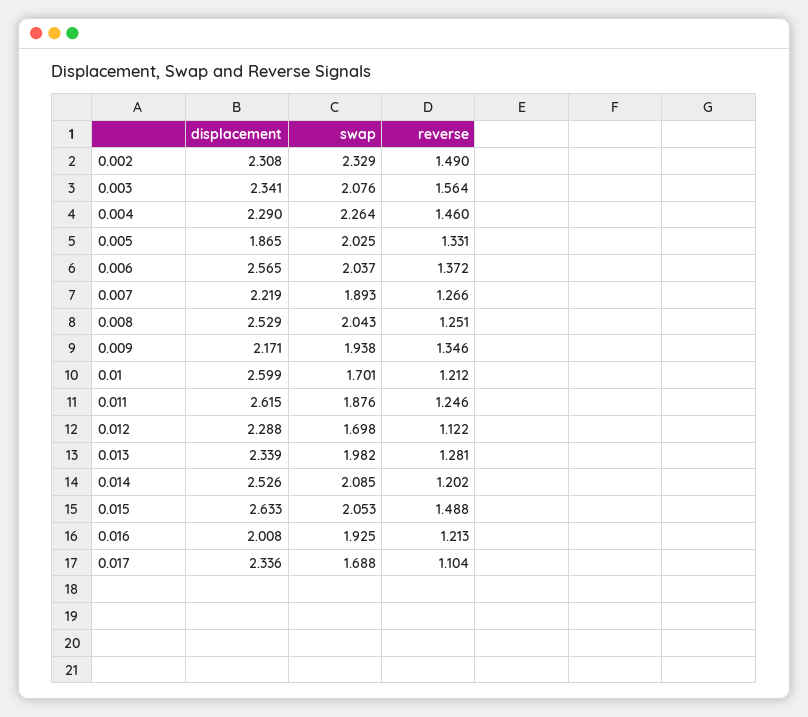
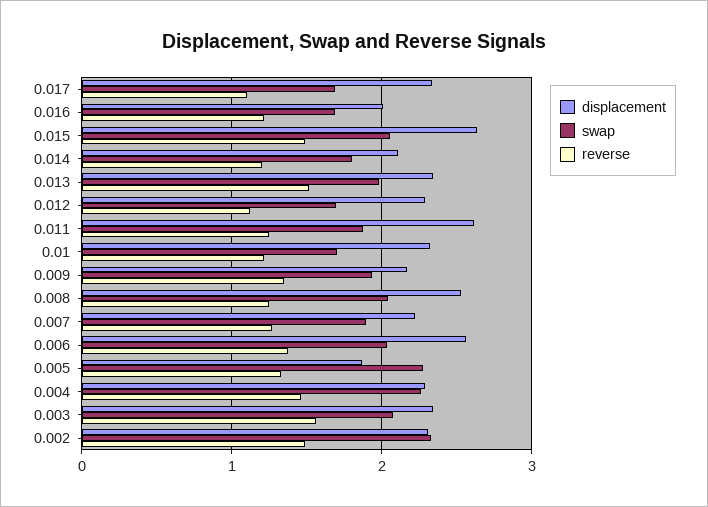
swap, 0.005: 2.025 -> 2.3
displacement, 0.01: 2.599 -> 2.3
reverse, 0.013: 1.281 -> 1.5
displacement, 0.014: 2.526 -> 2.1
swap, 0.014: 2.085 -> 1.8
swap, 0.016: 1.925 -> 1.7

